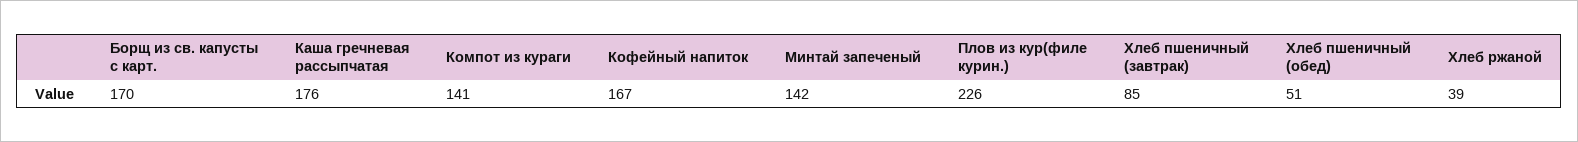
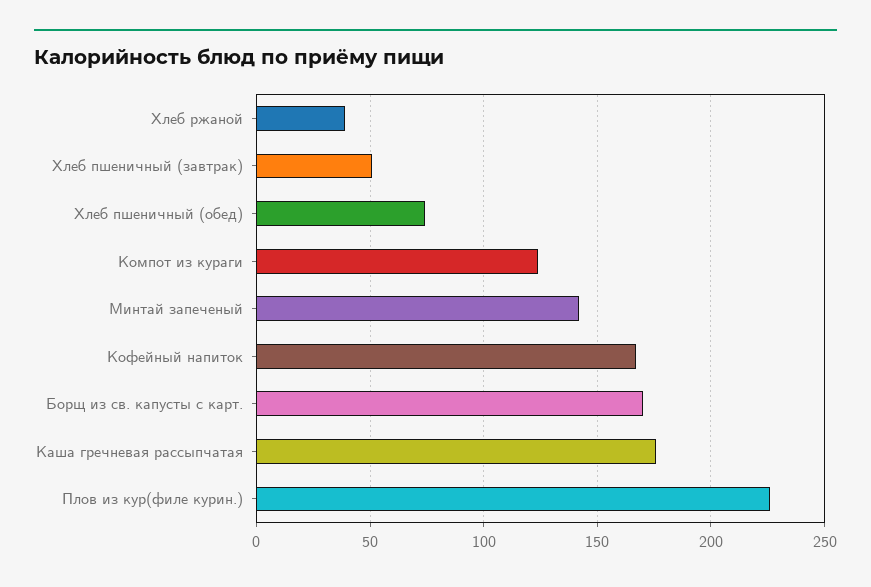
Компот из кураги: 141 -> 125
Хлеб пшеничный (завтрак): 85 -> 50
Хлеб пшеничный (обед): 51 -> 75

